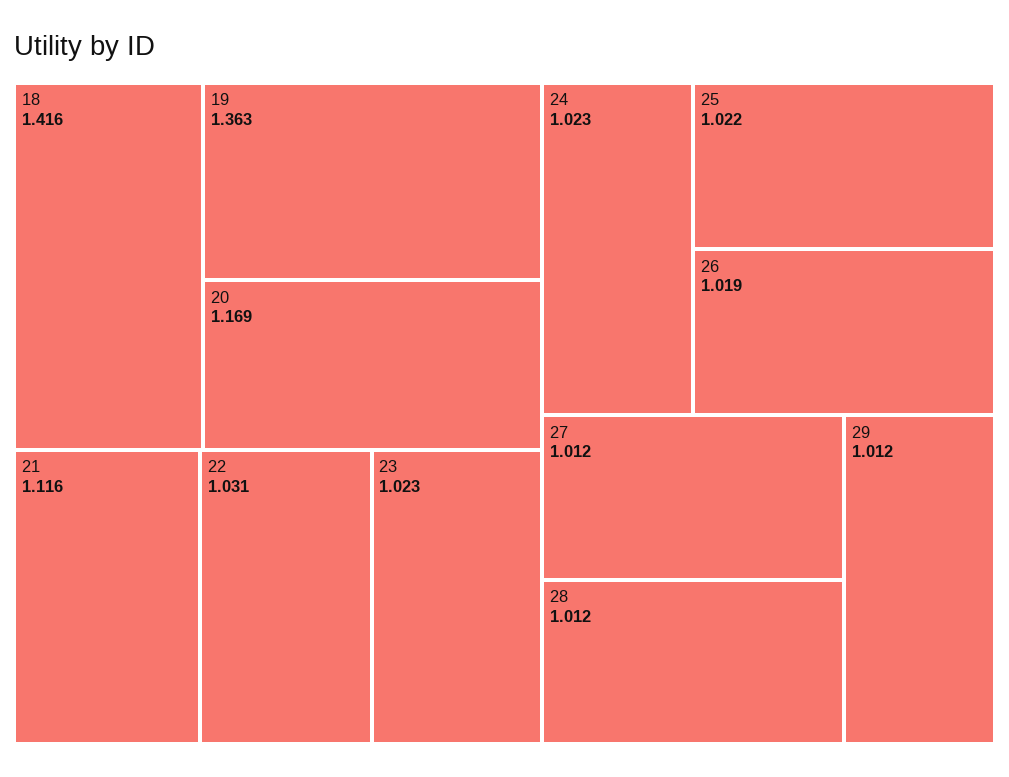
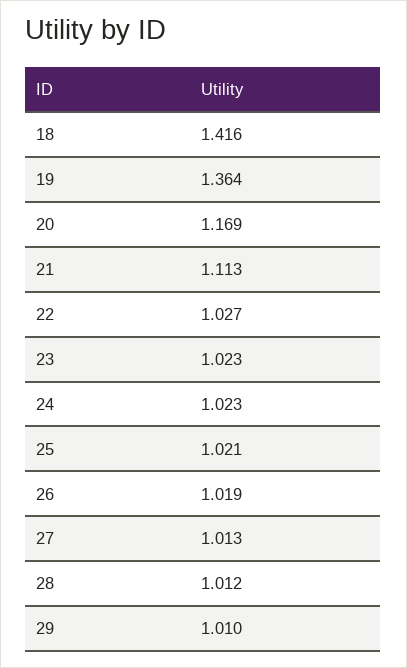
19: 1.363 -> 1.364
21: 1.116 -> 1.113
22: 1.031 -> 1.027
25: 1.022 -> 1.021
27: 1.012 -> 1.013
29: 1.012 -> 1.01

